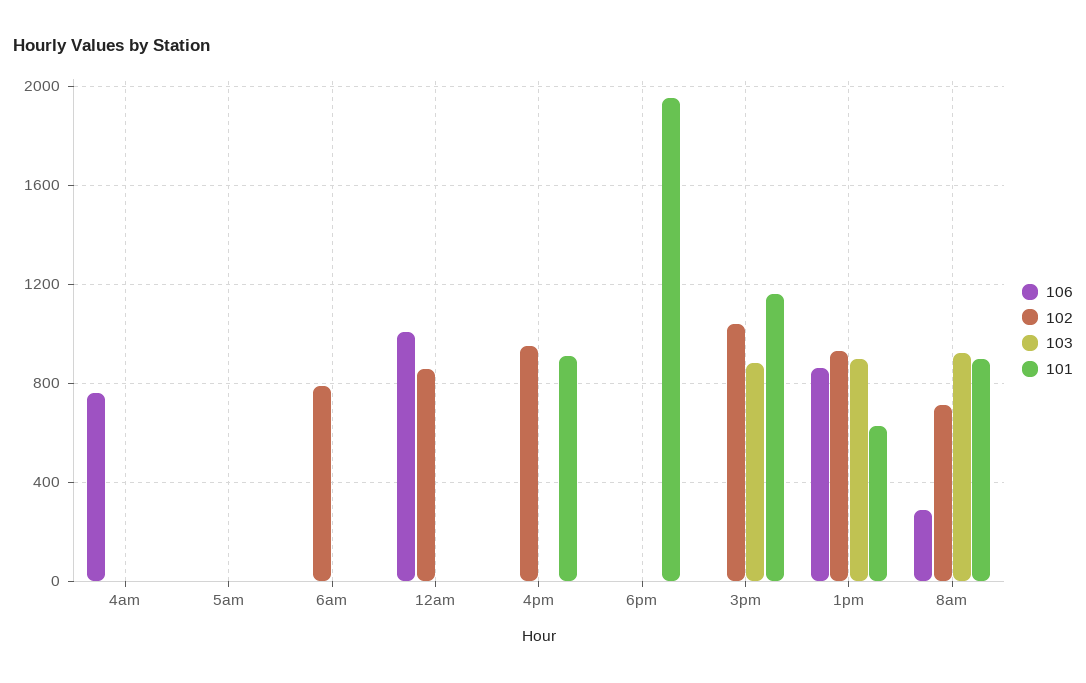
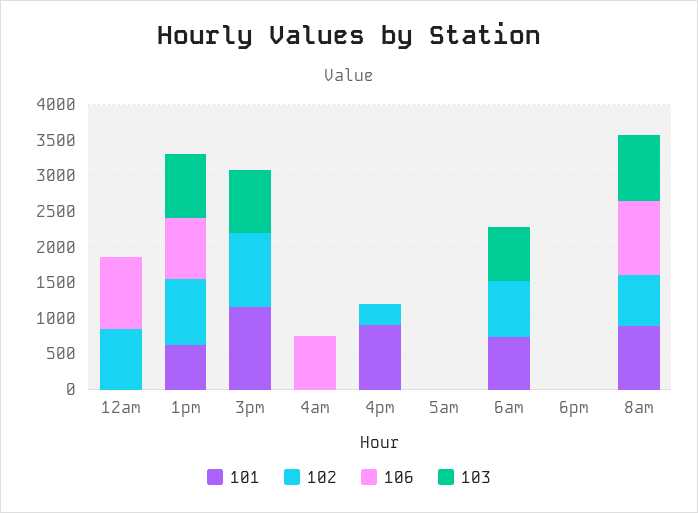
103, 6am: 0 -> 750
101, 6am: 0 -> 750
102, 4pm: 950 -> 250
101, 6pm: 1950 -> 0
106, 8am: 300 -> 1000

